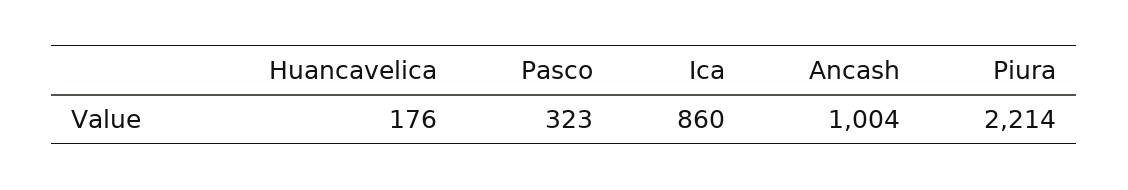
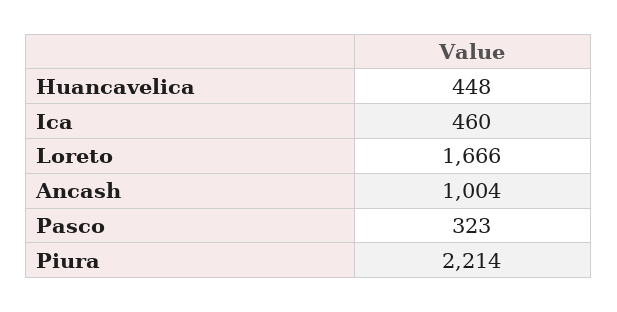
Huancavelica: 176 -> 448
Ica: 860 -> 460
Loreto: none -> 1666

